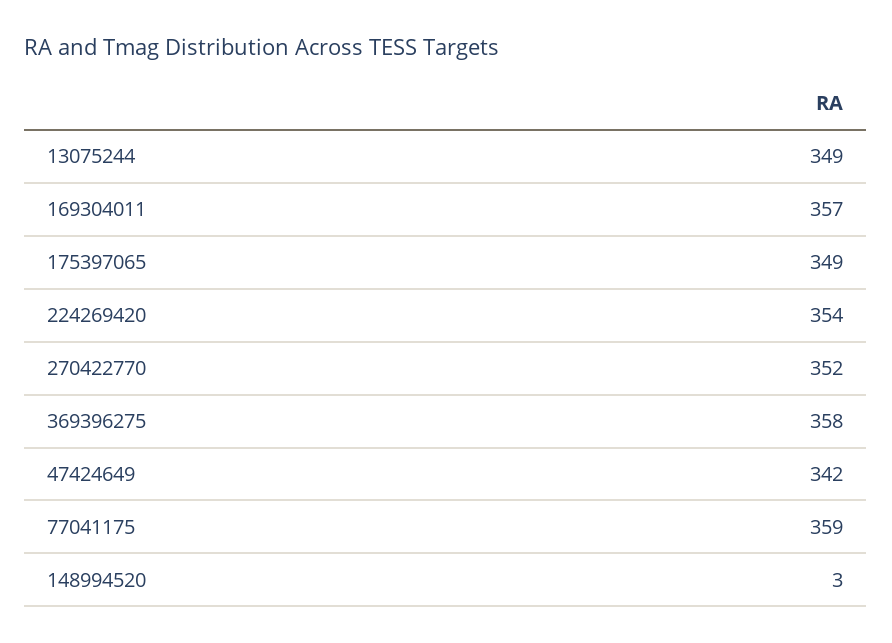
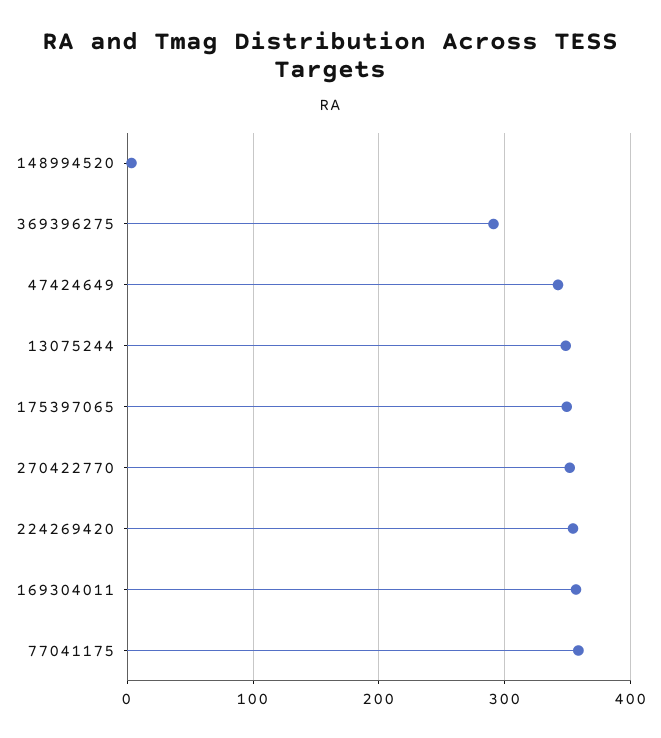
369396275: 358 -> 290

